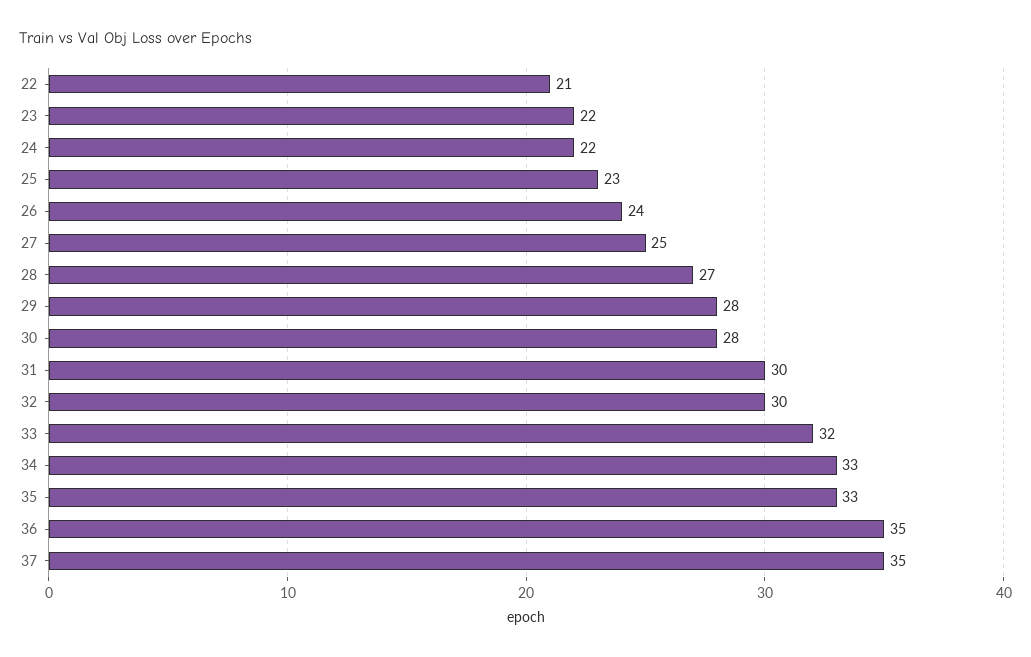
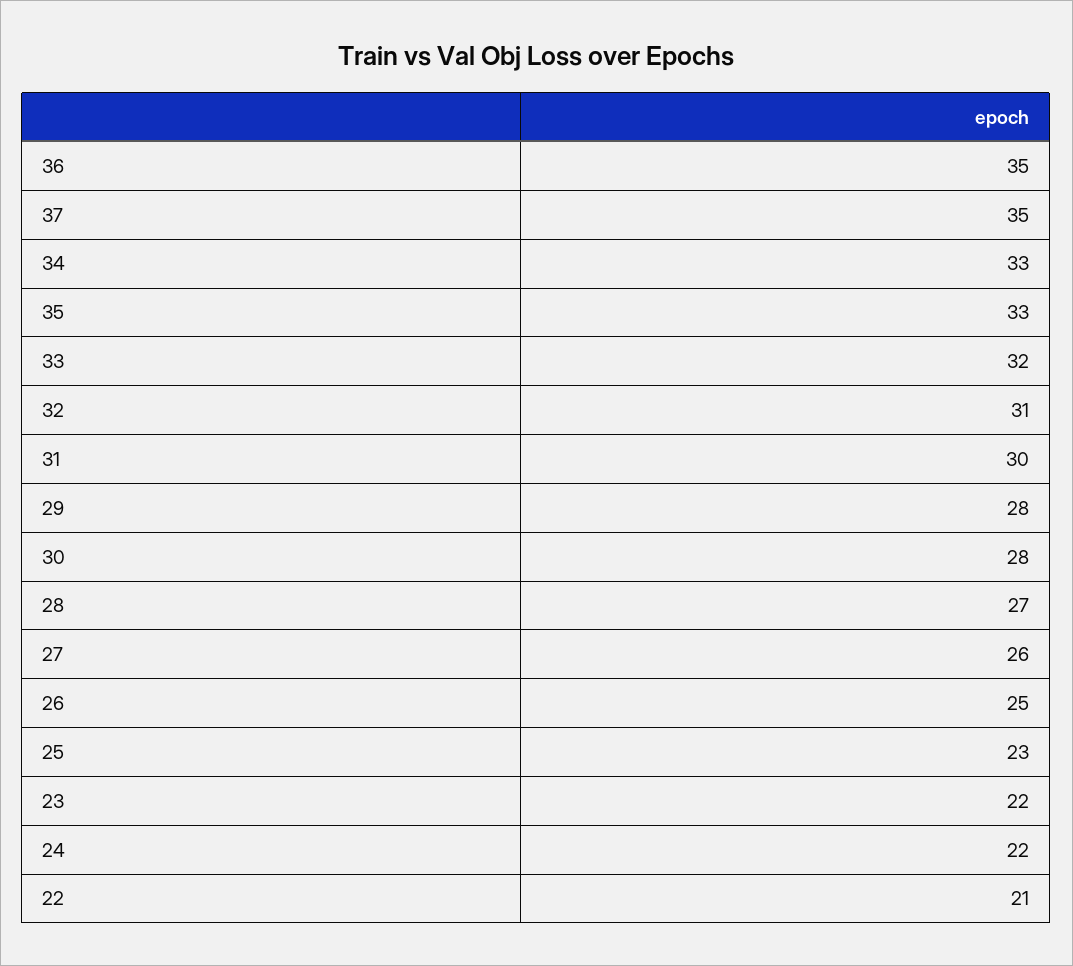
26: 24 -> 25
27: 25 -> 26
32: 30 -> 31

